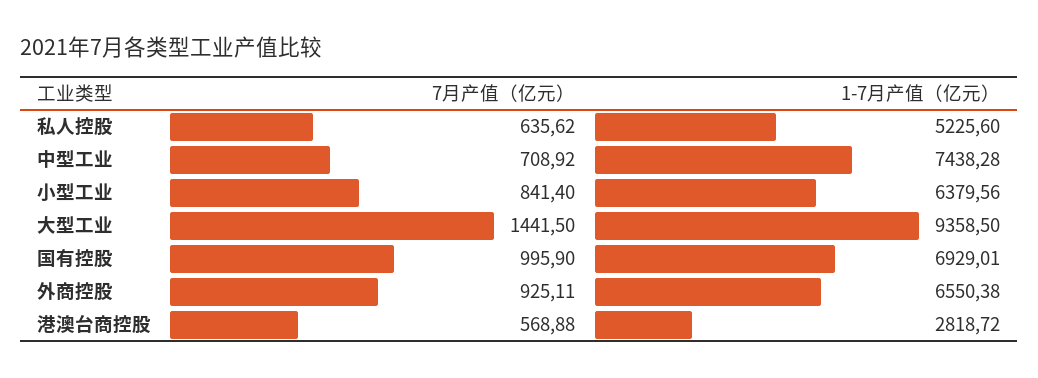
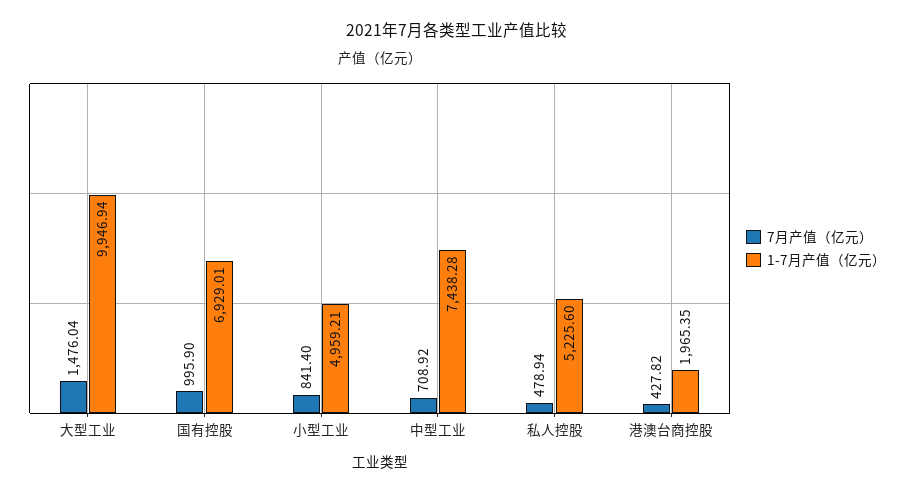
7月产值（亿元）, 私人控股: 635.62 -> 478.94
1-7月产值（亿元）, 小型工业: 6379.56 -> 4959.21
7月产值（亿元）, 大型工业: 1441.5 -> 1476.04
1-7月产值（亿元）, 大型工业: 9358.5 -> 9946.94
7月产值（亿元）, 外商控股: 925.11 -> none
1-7月产值（亿元）, 外商控股: 6550.38 -> none
7月产值（亿元）, 港澳台商控股: 568.88 -> 427.82
1-7月产值（亿元）, 港澳台商控股: 2818.72 -> 1965.35

